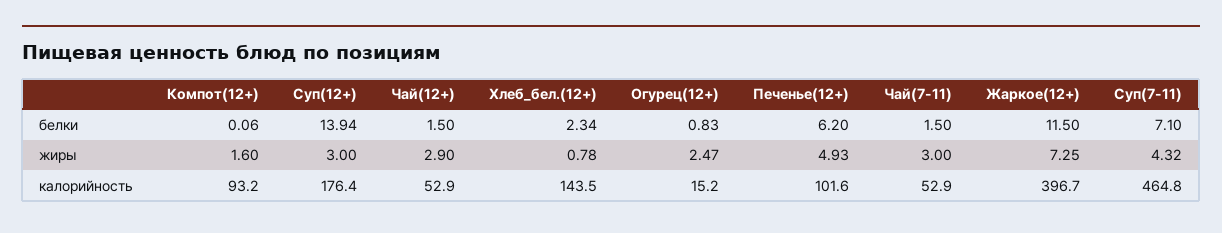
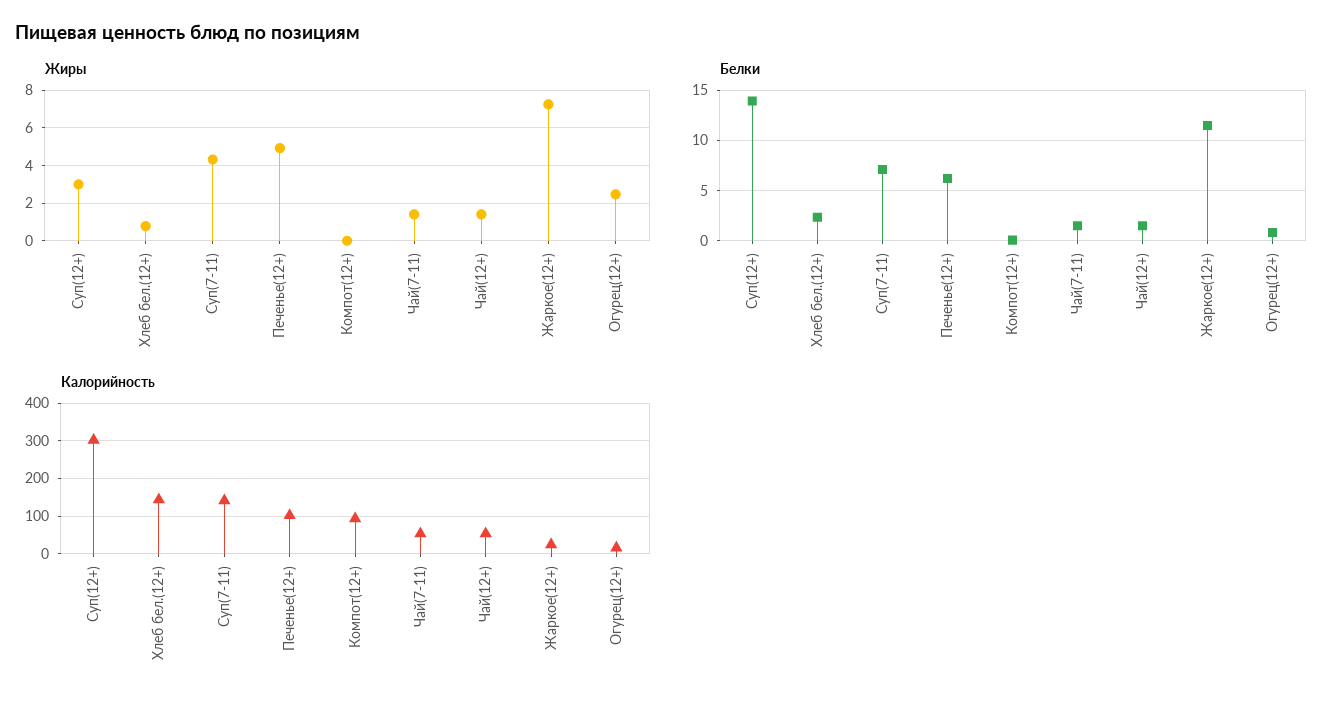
жиры, Компот(12+): 1.6 -> 0
жиры, Чай(12+): 2.9 -> 1.5
жиры, Чай(7-11): 3 -> 1.5
калорийность, Суп(12+): 176.4 -> 300
калорийность, Жаркое(12+): 396.7 -> 20
калорийность, Суп(7-11): 464.8 -> 140

